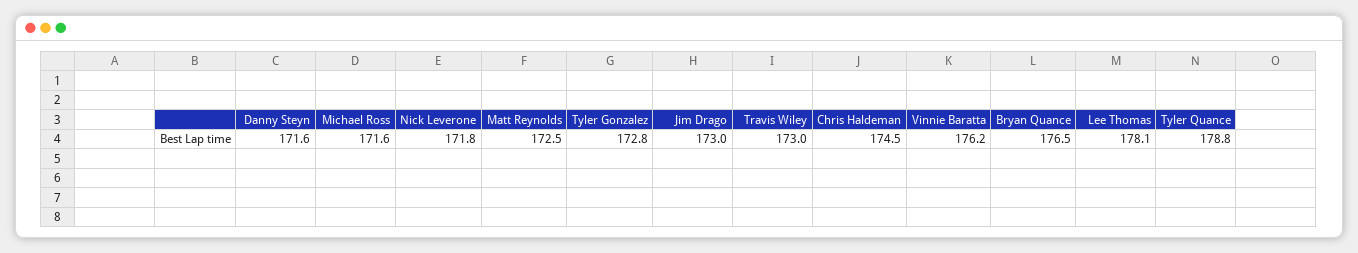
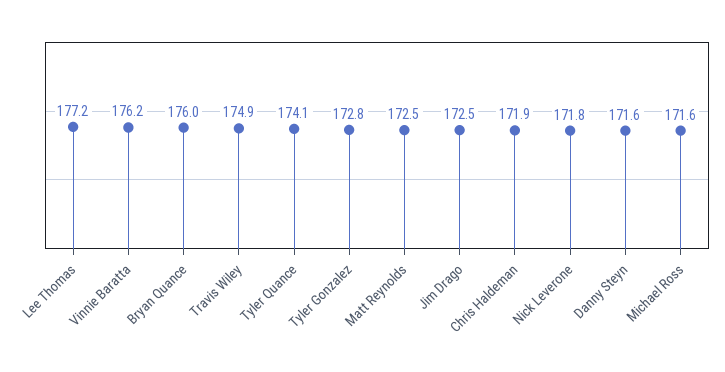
Jim Drago: 173 -> 172.5
Travis Wiley: 173 -> 174.9
Chris Haldeman: 174.5 -> 171.9
Bryan Quance: 176.5 -> 176
Lee Thomas: 178.1 -> 177.2
Tyler Quance: 178.8 -> 174.1

